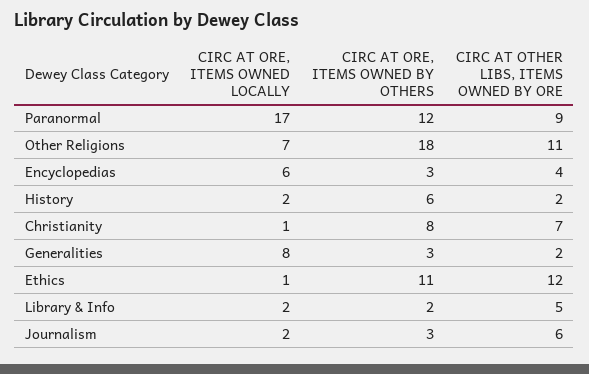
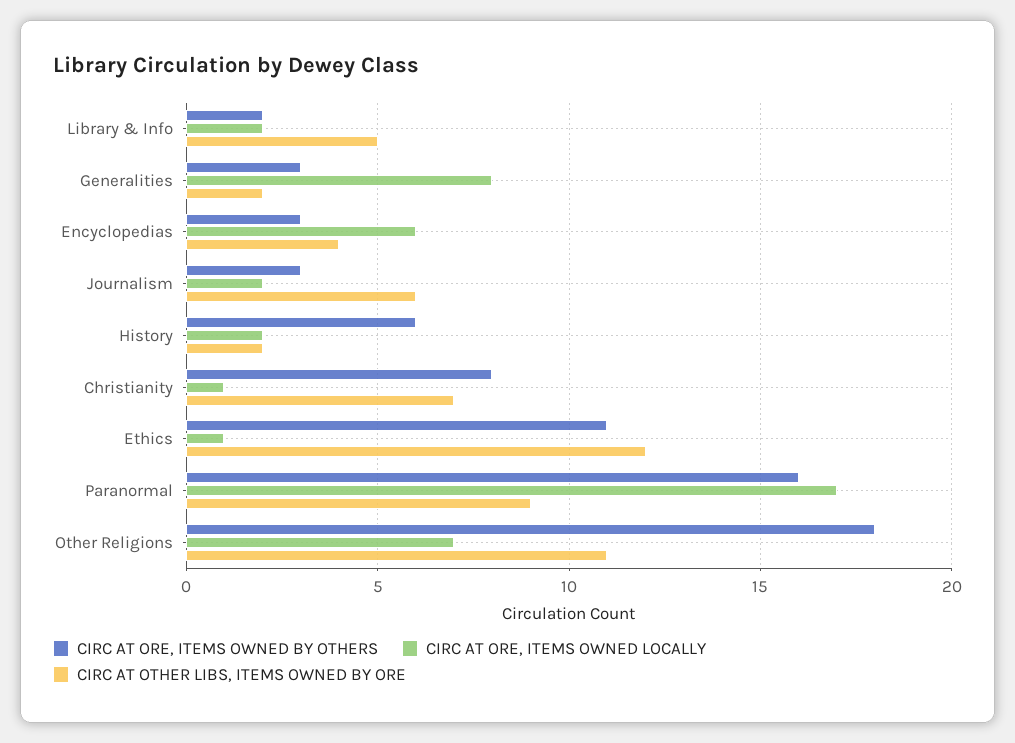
CIRC AT ORE, ITEMS OWNED BY OTHERS, Paranormal: 12 -> 16

